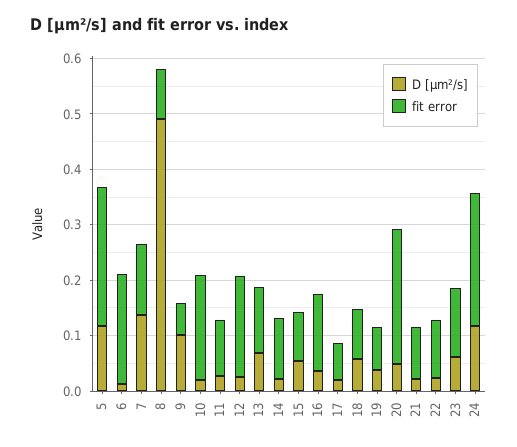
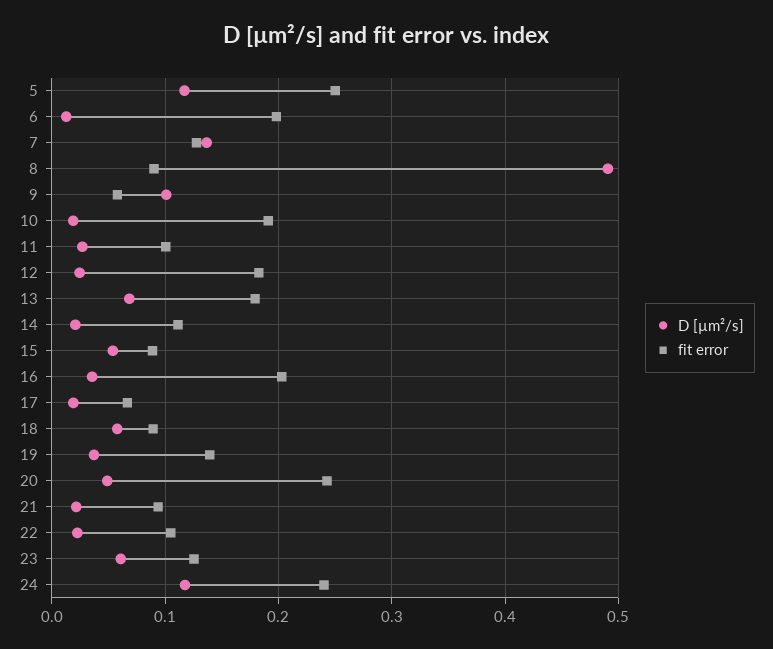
fit error, 13: 0.12 -> 0.18
fit error, 16: 0.14 -> 0.2
fit error, 19: 0.08 -> 0.14

